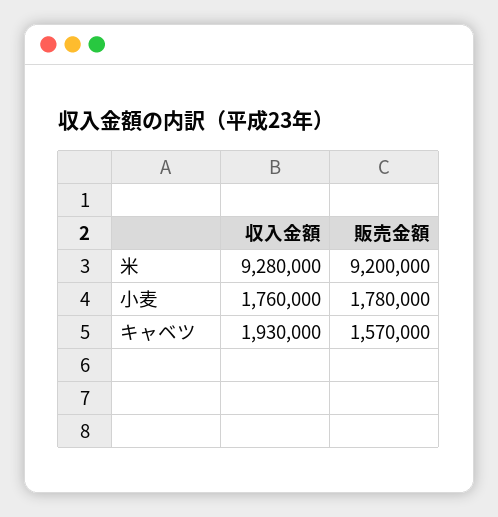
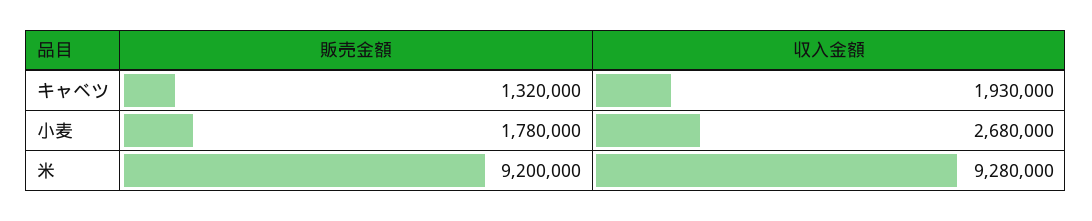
収入金額, 小麦: 1760000 -> 2680000
販売金額, キャベツ: 1570000 -> 1320000

